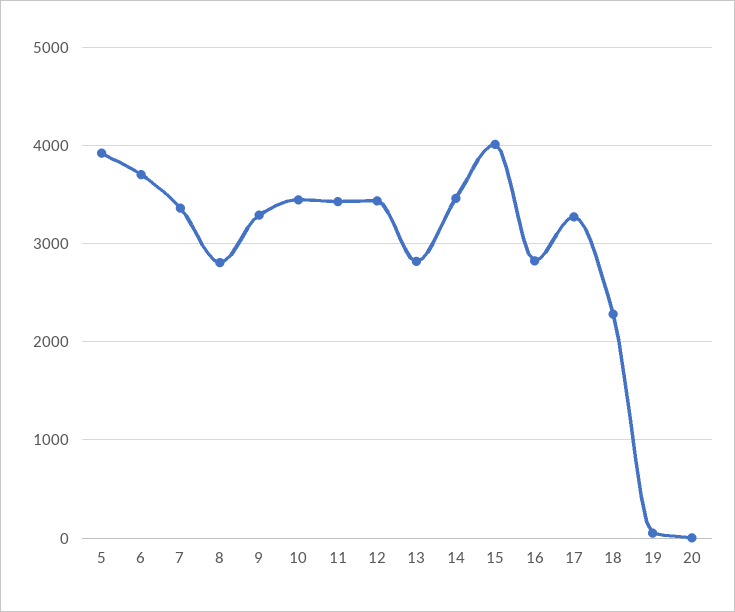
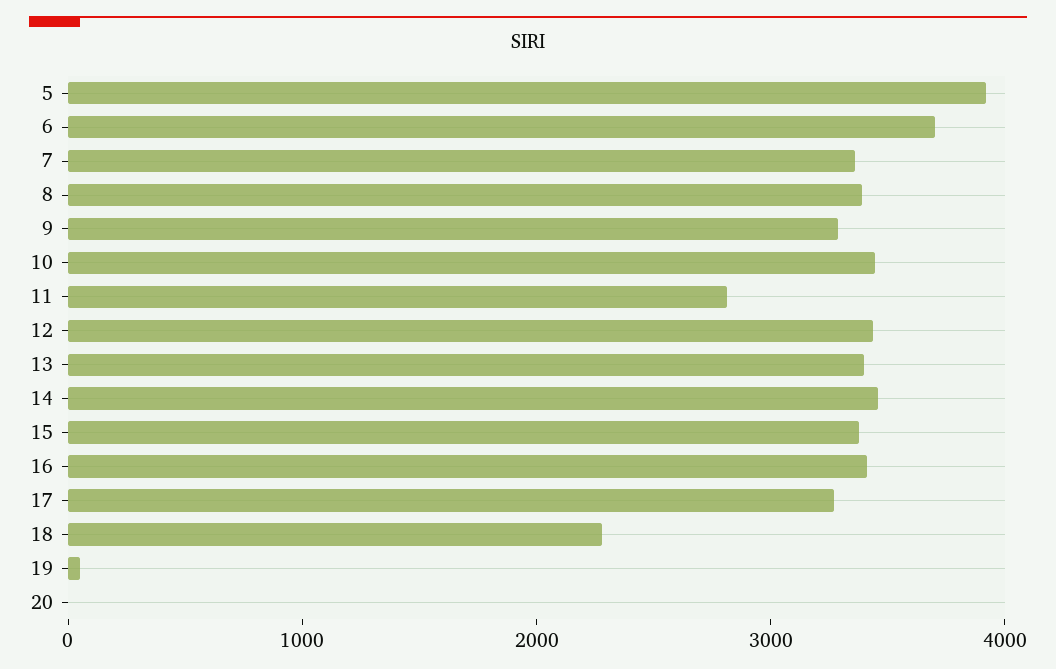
8: 2800 -> 3400
11: 3400 -> 2800
13: 2800 -> 3400
15: 4000 -> 3400
16: 2800 -> 3400

